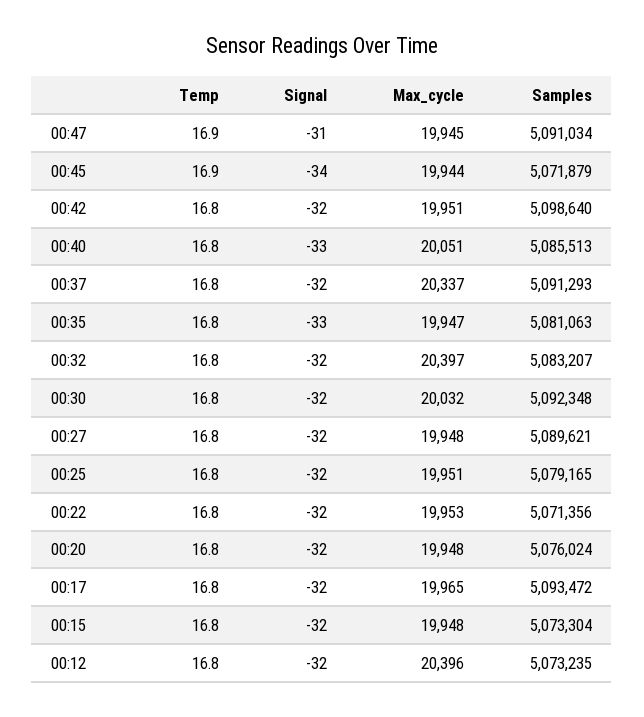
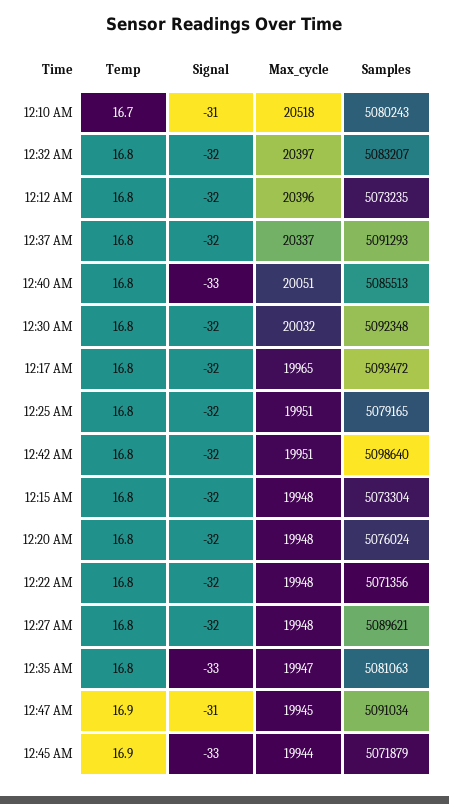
Signal, 00:45: -34 -> -33
Max_cycle, 00:22: 19953 -> 19948
Temp, 12:10 AM: none -> 16.7
Signal, 12:10 AM: none -> -31
Max_cycle, 12:10 AM: none -> 20518
Samples, 12:10 AM: none -> 5080243

